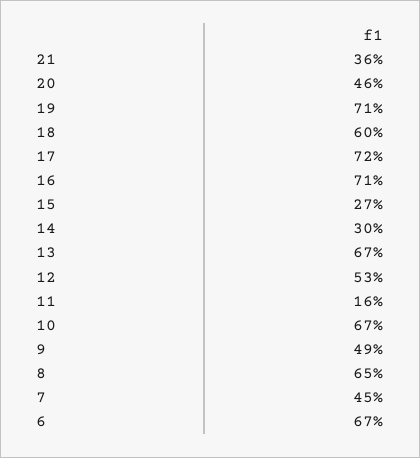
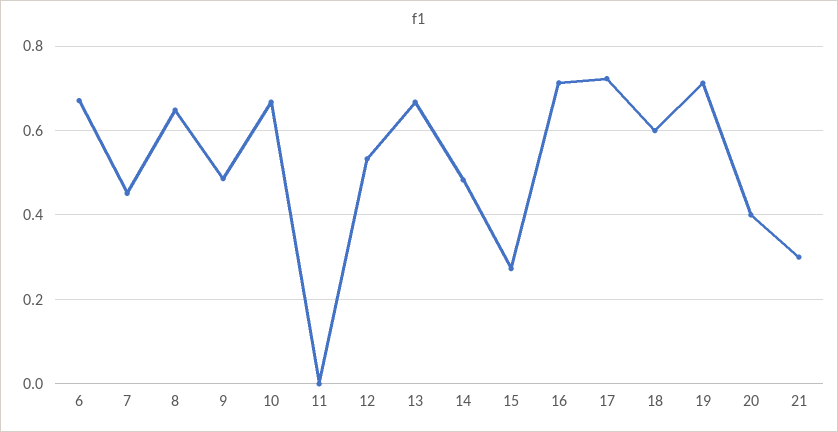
21: 0.36 -> 0.3
20: 0.46 -> 0.4
14: 0.3 -> 0.48
11: 0.16 -> 0

